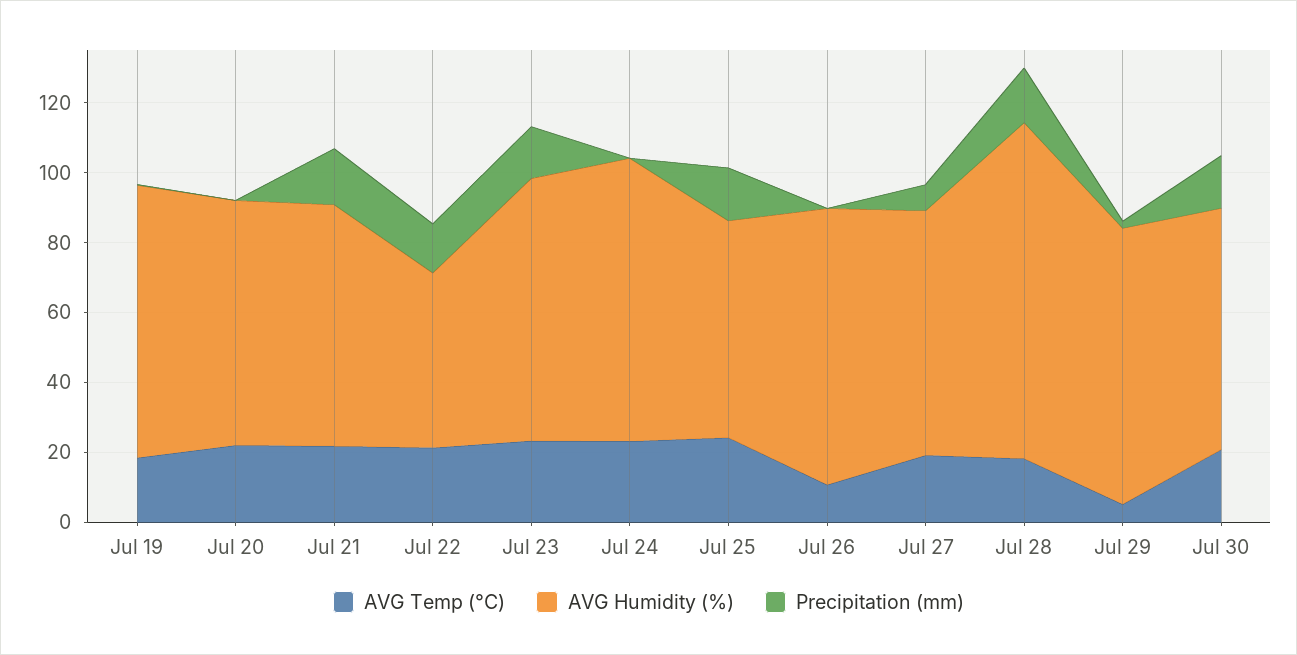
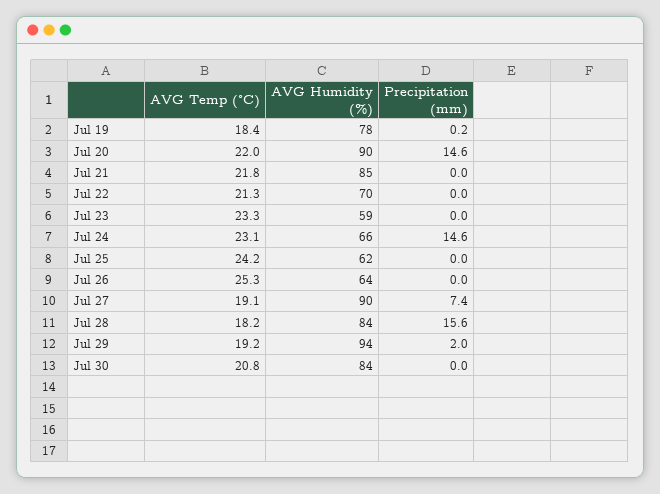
AVG Humidity (%), Jul 20: 70 -> 90
Precipitation (mm), Jul 20: 0 -> 14.6
AVG Humidity (%), Jul 21: 70 -> 85
Precipitation (mm), Jul 21: 15 -> 0
AVG Humidity (%), Jul 22: 50 -> 70
Precipitation (mm), Jul 22: 15 -> 0
AVG Humidity (%), Jul 23: 75 -> 59
Precipitation (mm), Jul 23: 15 -> 0
AVG Humidity (%), Jul 24: 80 -> 66
Precipitation (mm), Jul 24: 0 -> 14.6
Precipitation (mm), Jul 25: 15 -> 0
AVG Temp (°C), Jul 26: 10 -> 25.3
AVG Humidity (%), Jul 26: 80 -> 64
AVG Humidity (%), Jul 27: 70 -> 90
AVG Humidity (%), Jul 28: 95 -> 84
AVG Temp (°C), Jul 29: 5 -> 19.2
AVG Humidity (%), Jul 29: 80 -> 94
AVG Humidity (%), Jul 30: 70 -> 84
Precipitation (mm), Jul 30: 15 -> 0

